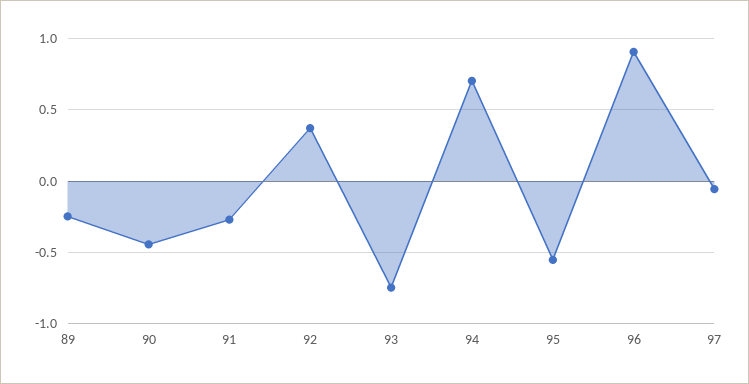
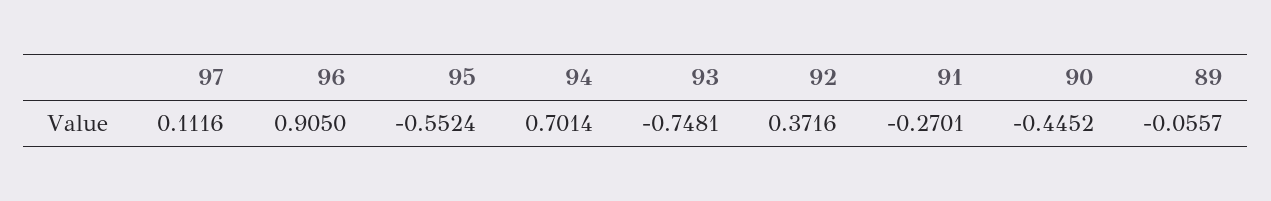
89: -0.25 -> -0.0557
97: -0.05 -> 0.1116

